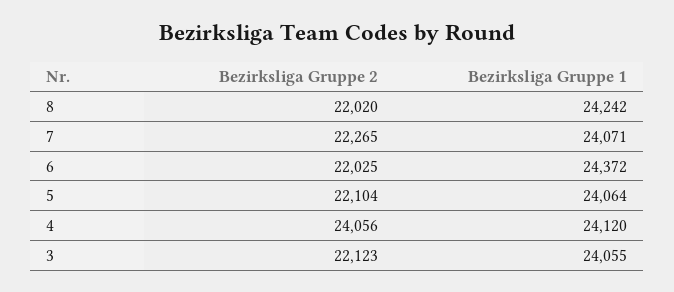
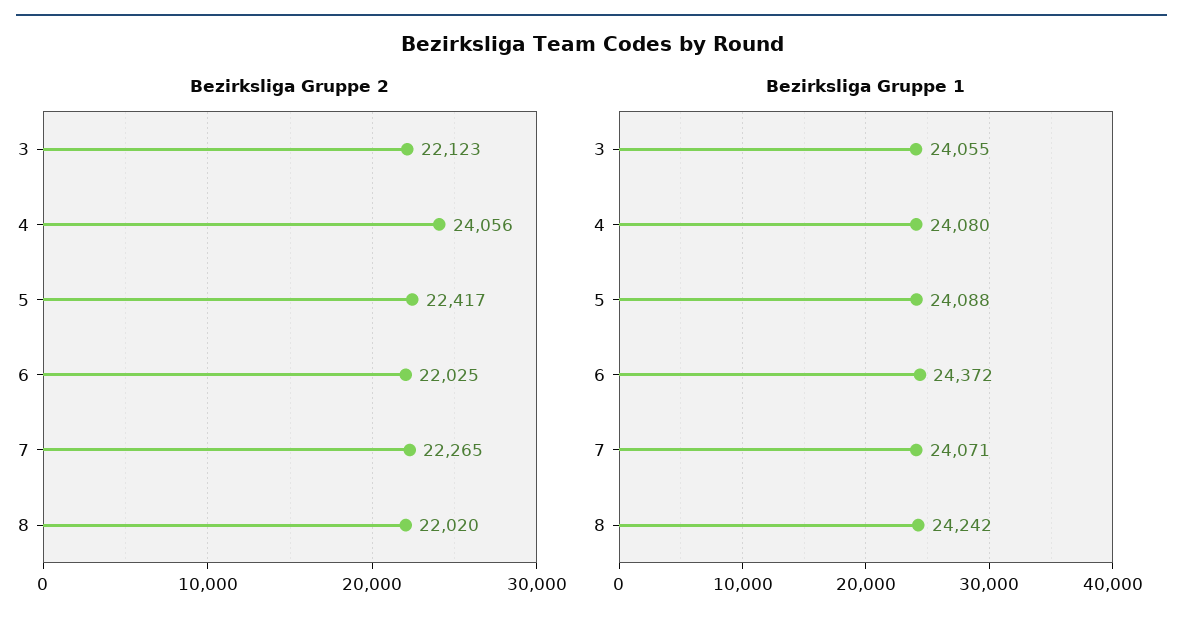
Bezirksliga Gruppe 2, 5: 22104 -> 22417
Bezirksliga Gruppe 1, 5: 24064 -> 24088
Bezirksliga Gruppe 1, 4: 24120 -> 24080

